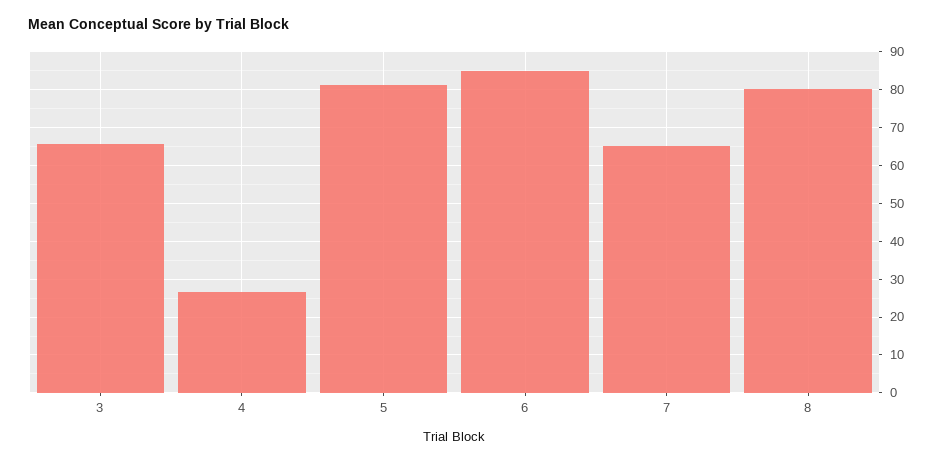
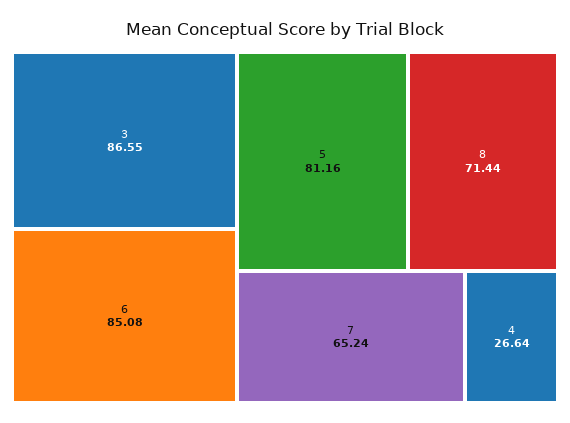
3: 66 -> 86.55
8: 80 -> 71.44

